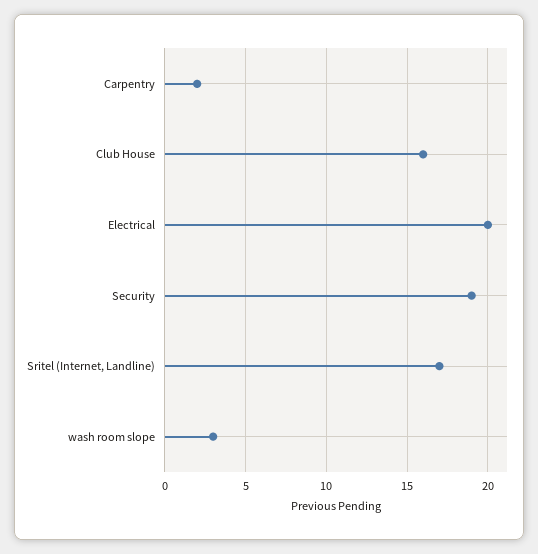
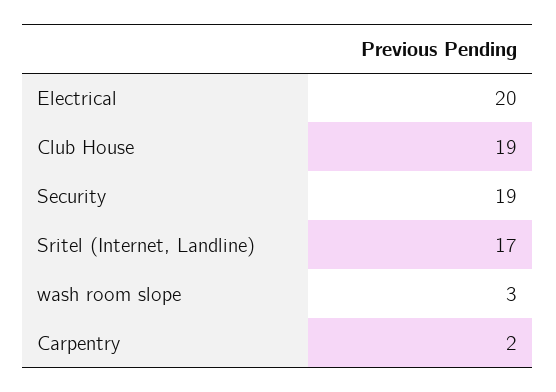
Club House: 16 -> 19

